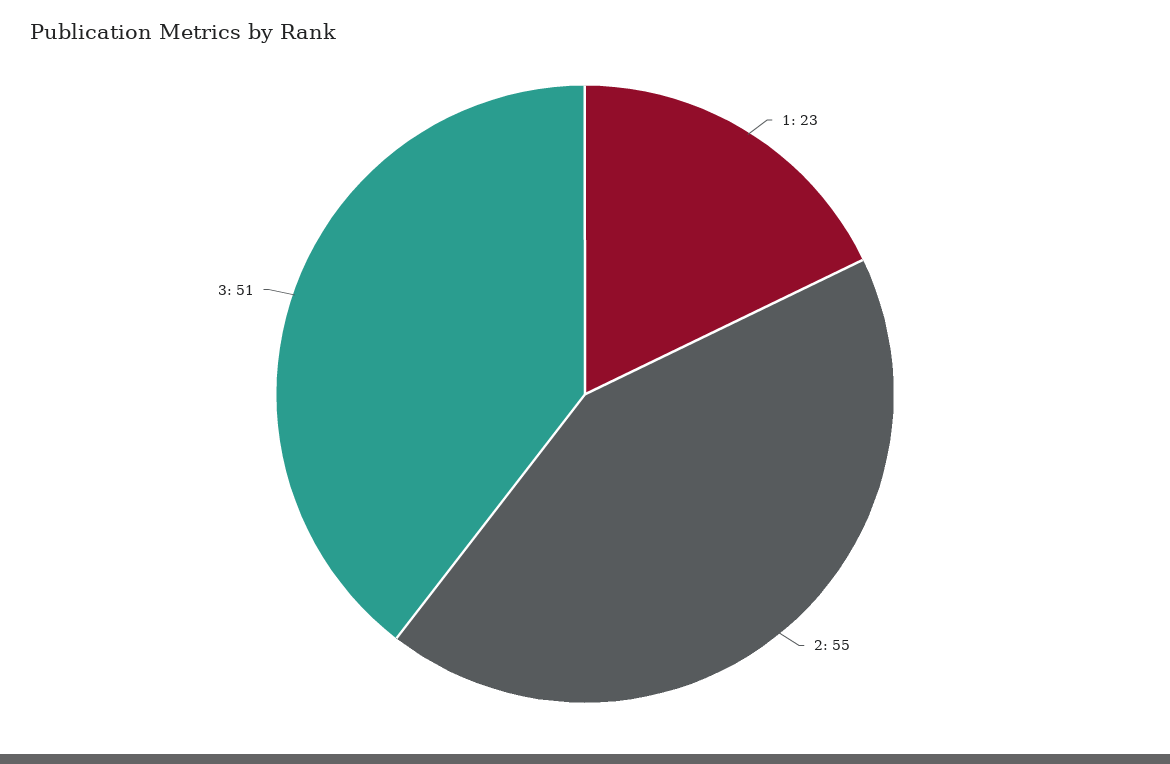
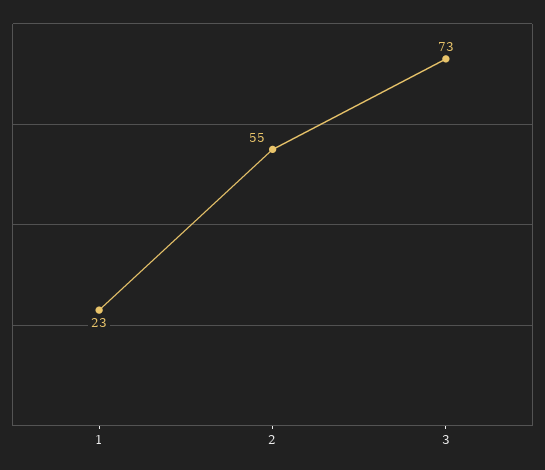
3: 51 -> 73

